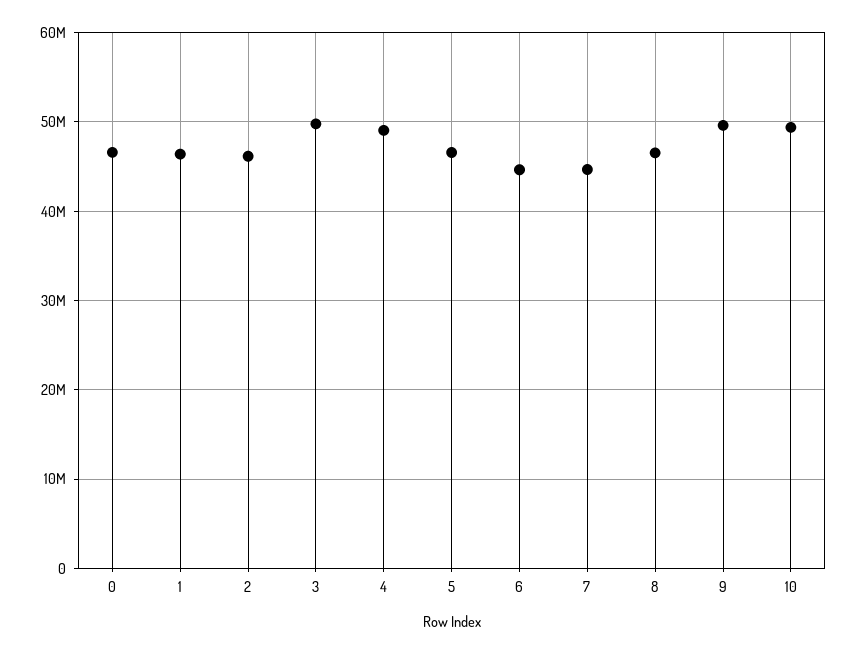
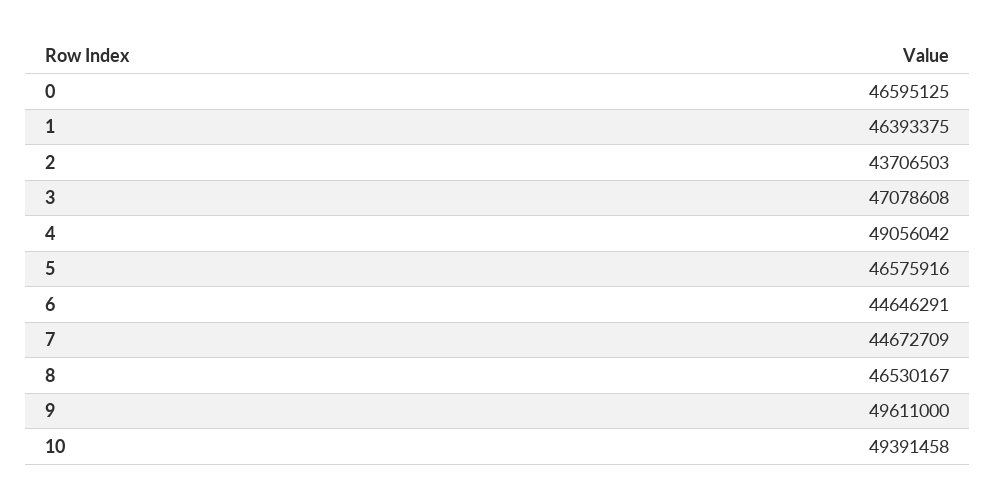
2: 46000000 -> 43706503
3: 50000000 -> 47078608

